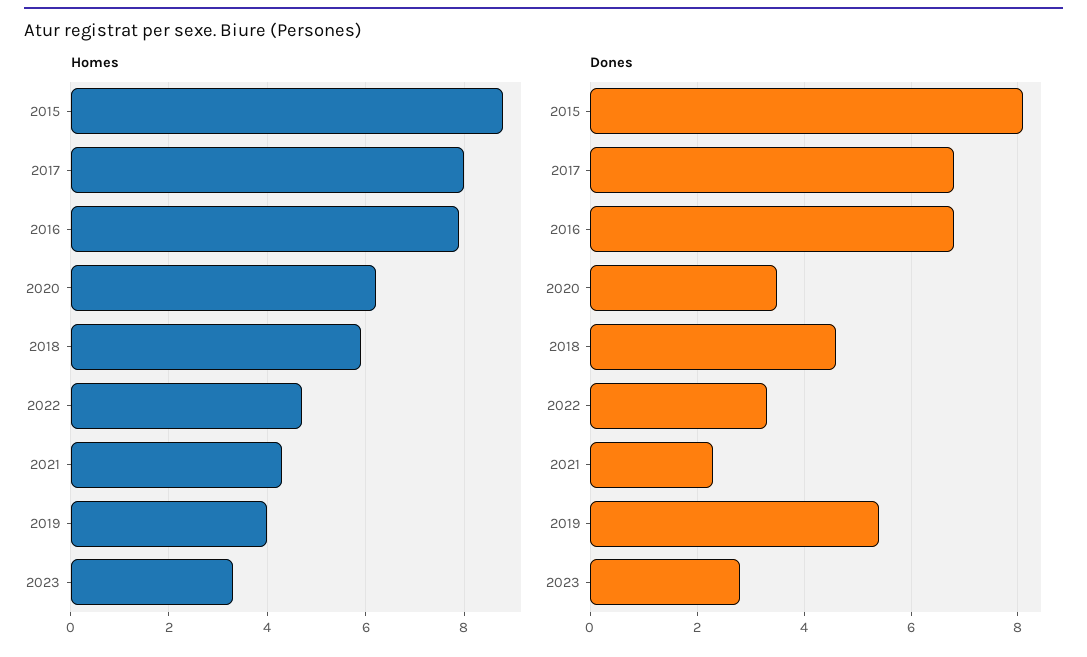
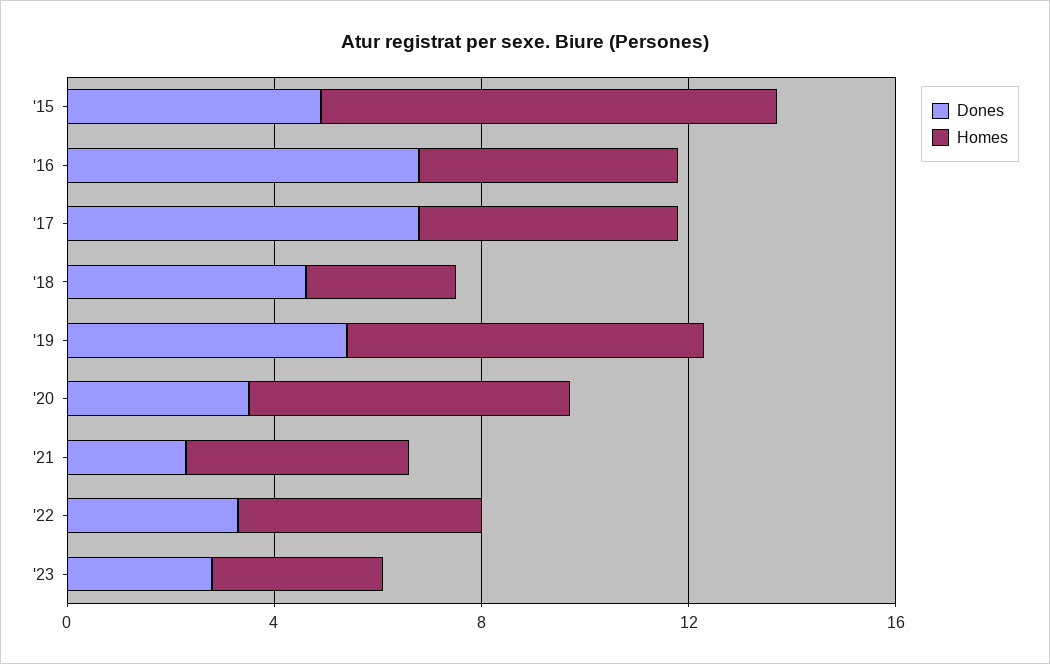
Homes, 2017: 8 -> 5
Homes, 2016: 8 -> 5
Homes, 2018: 6 -> 3
Homes, 2019: 4 -> 7
Dones, 2015: 8 -> 5

